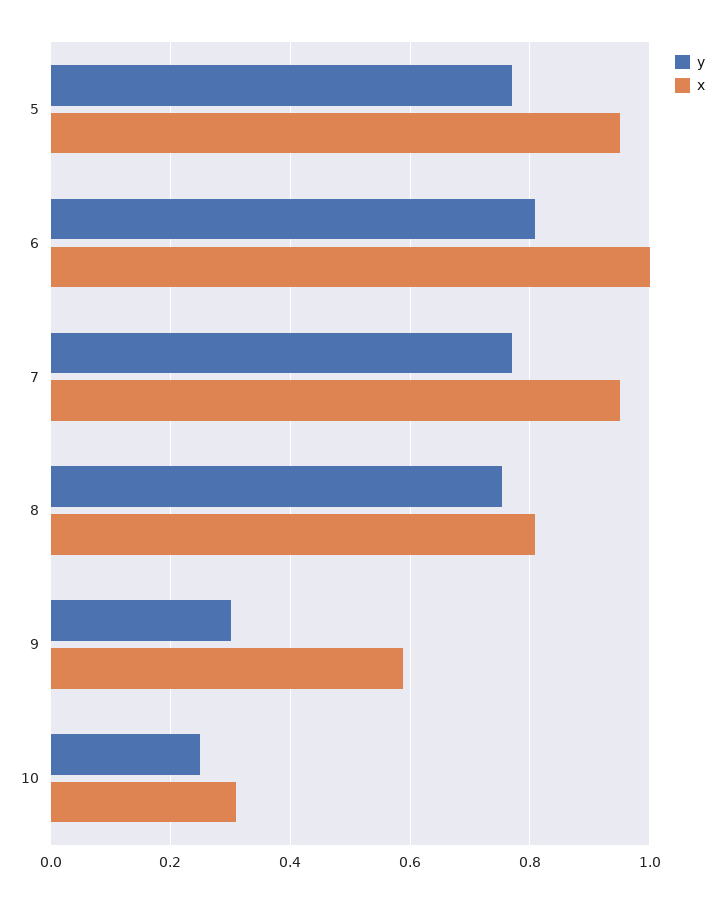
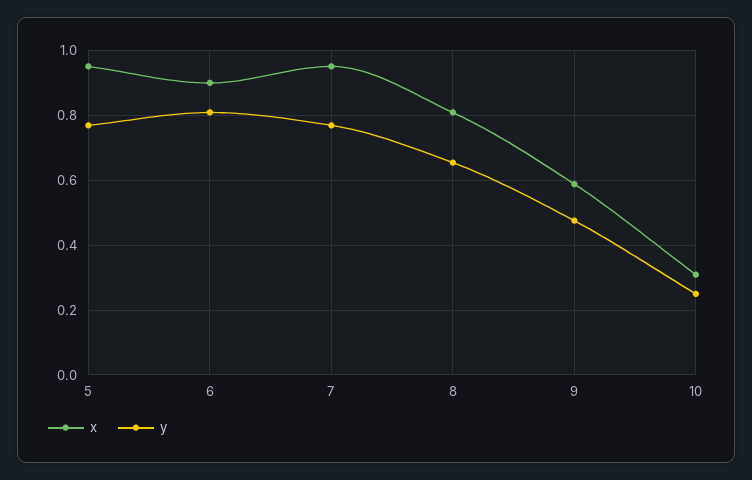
x, 6: 1 -> 0.9
y, 8: 0.76 -> 0.66
y, 9: 0.3 -> 0.48

